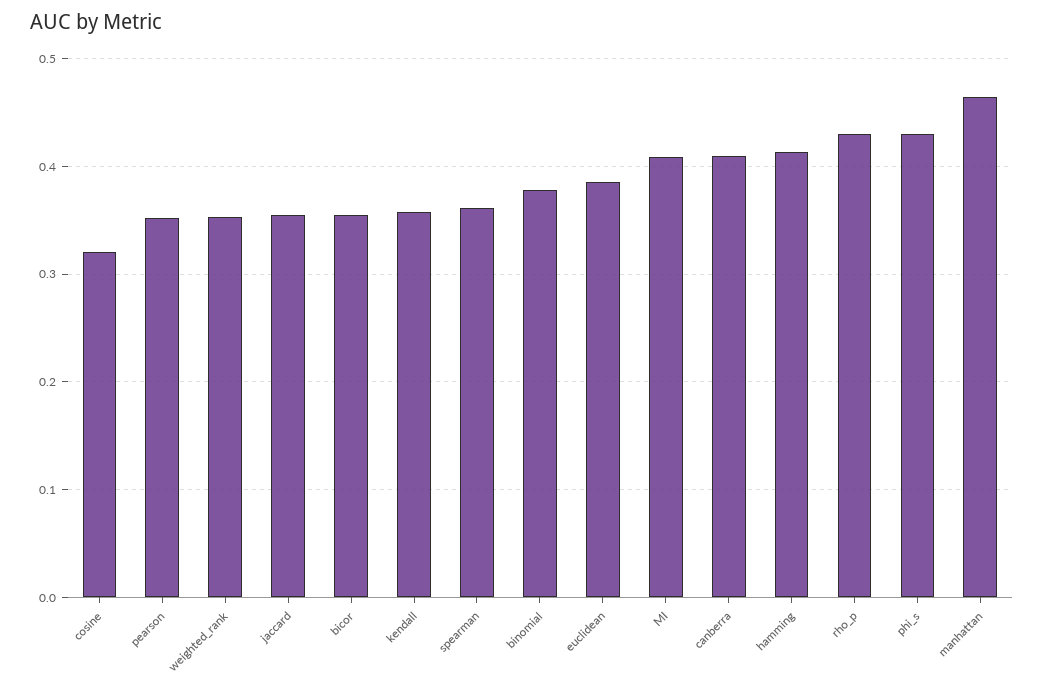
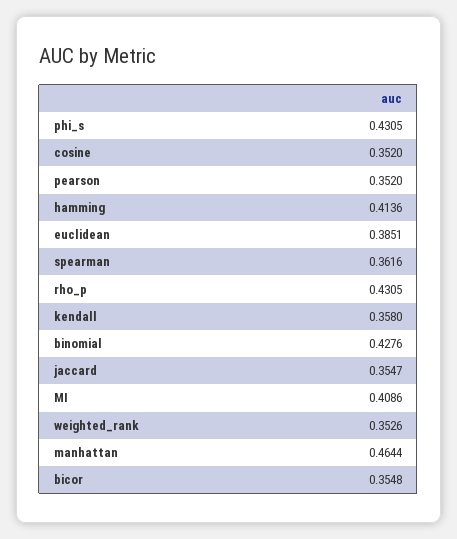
cosine: 0.32 -> 0.352
binomial: 0.38 -> 0.4276
canberra: 0.41 -> none

